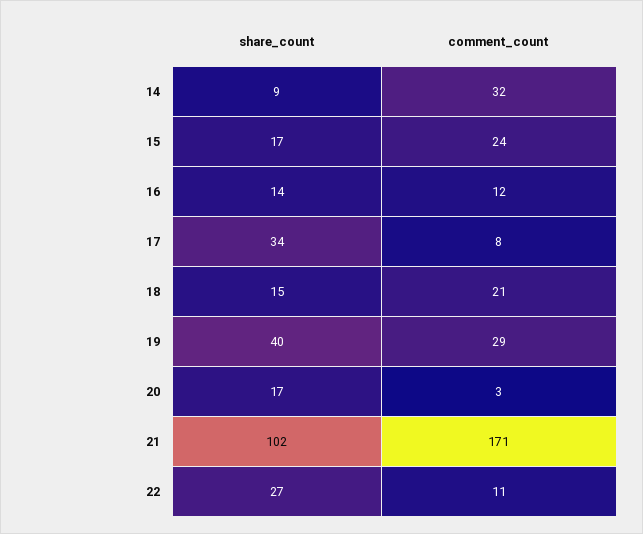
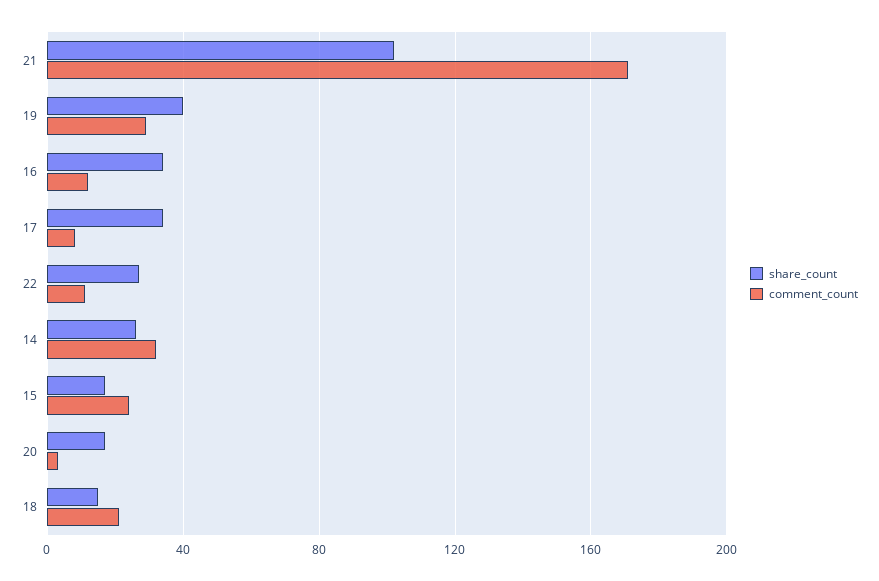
share_count, 14: 9 -> 25
share_count, 16: 14 -> 35

